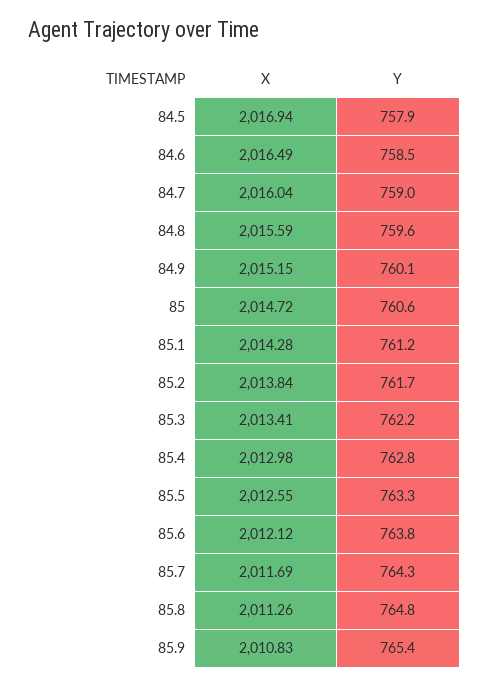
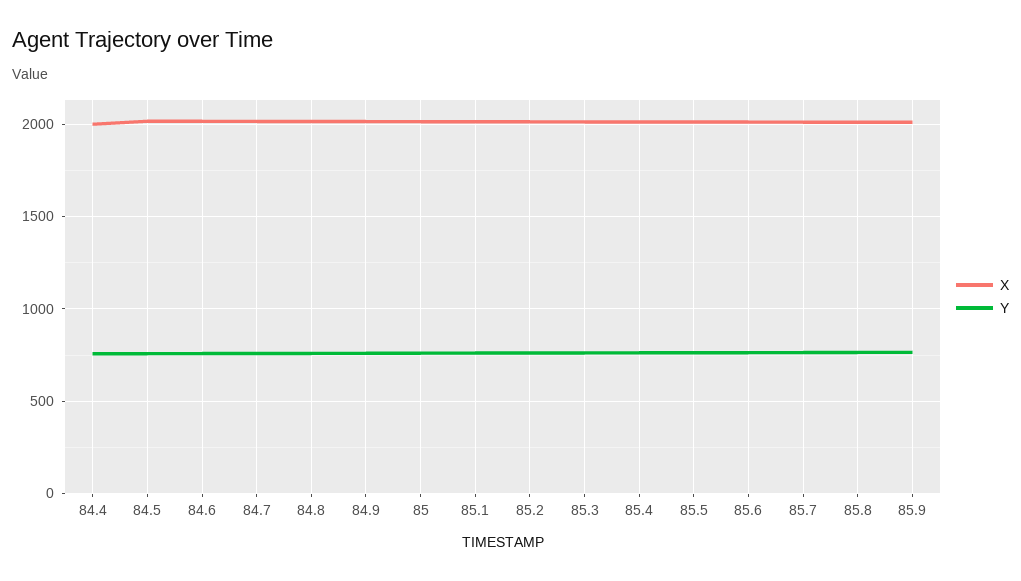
X, 84.4: none -> 2000
Y, 84.4: none -> 750

